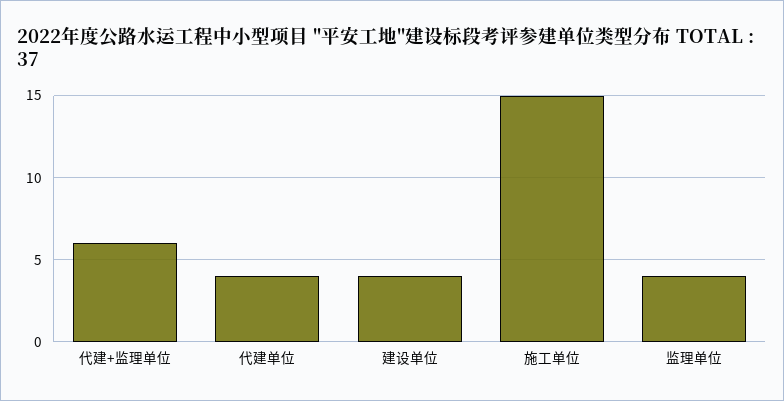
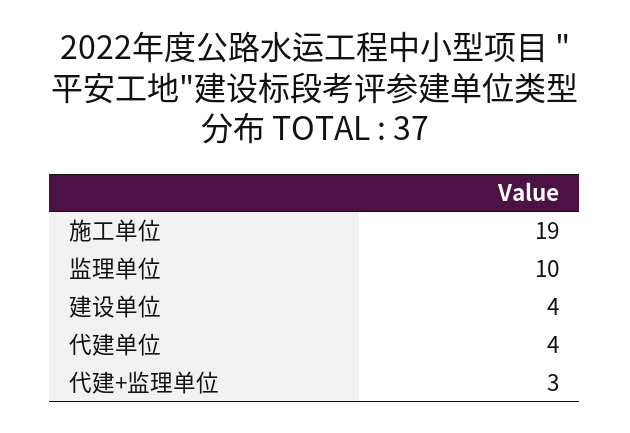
代建+监理单位: 6 -> 3
施工单位: 15 -> 19
监理单位: 4 -> 10

